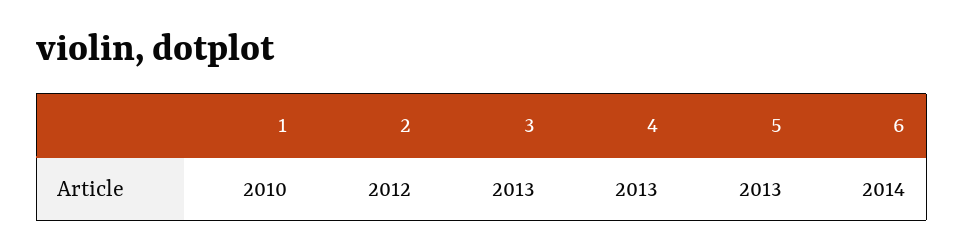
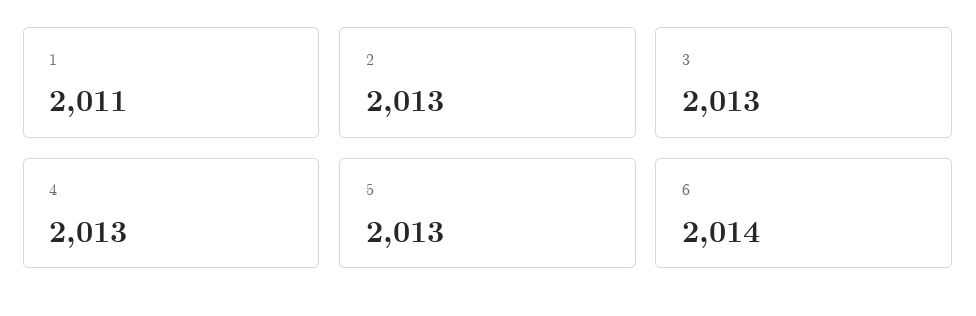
1: 2010 -> 2011
2: 2012 -> 2013

